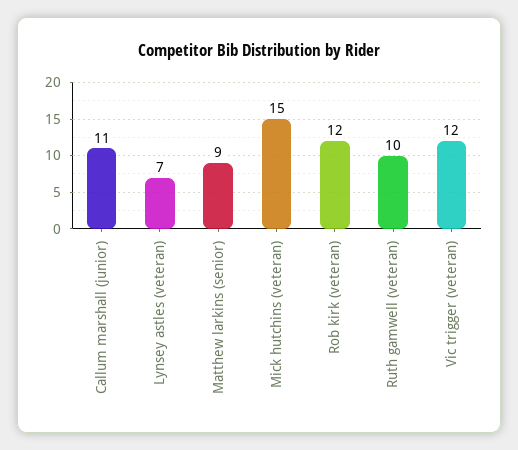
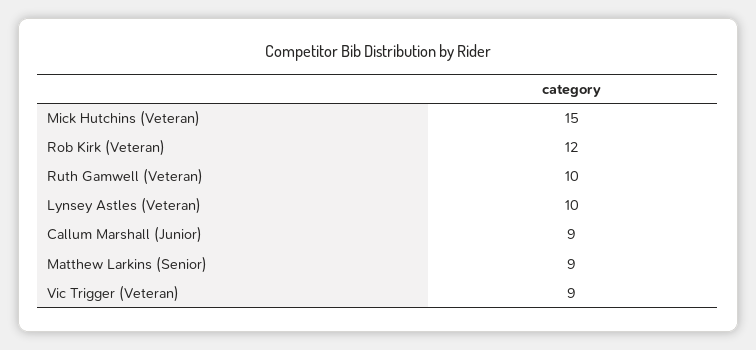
Callum marshall (junior): 11 -> 9
Lynsey astles (veteran): 7 -> 10
Vic trigger (veteran): 12 -> 9

